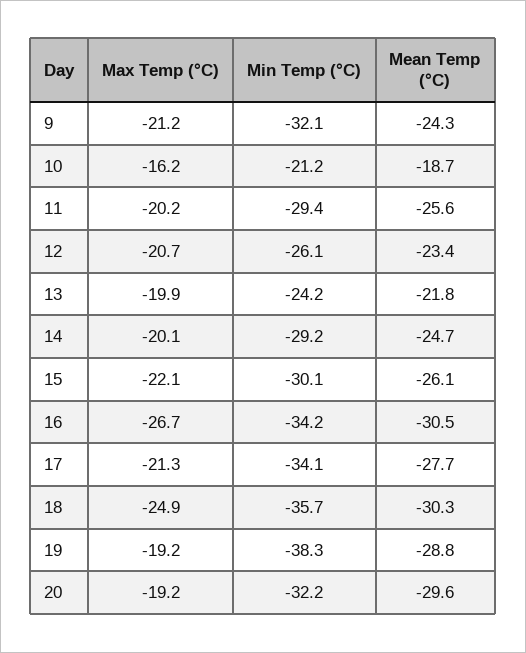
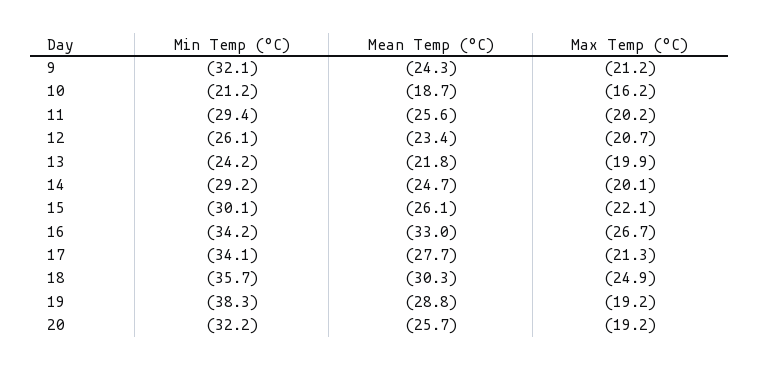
Mean Temp (°C), 16: -30.5 -> -33
Mean Temp (°C), 20: -29.6 -> -25.7

